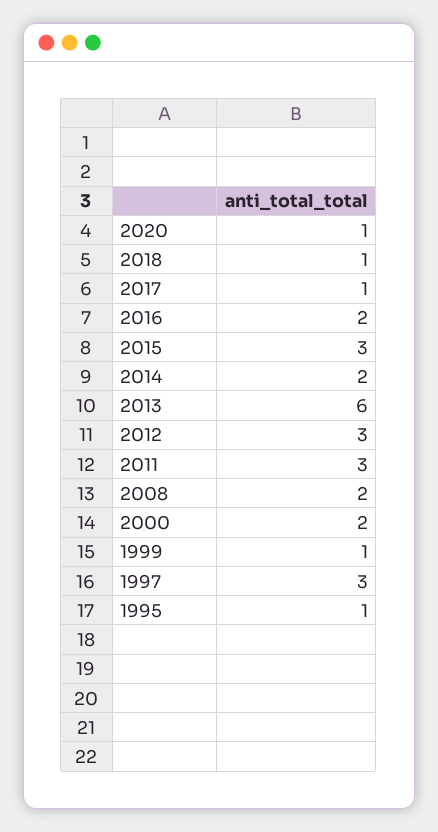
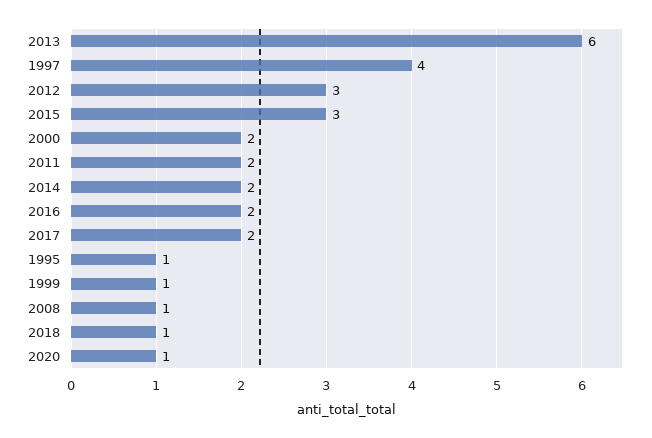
2017: 1 -> 2
2011: 3 -> 2
2008: 2 -> 1
1997: 3 -> 4

